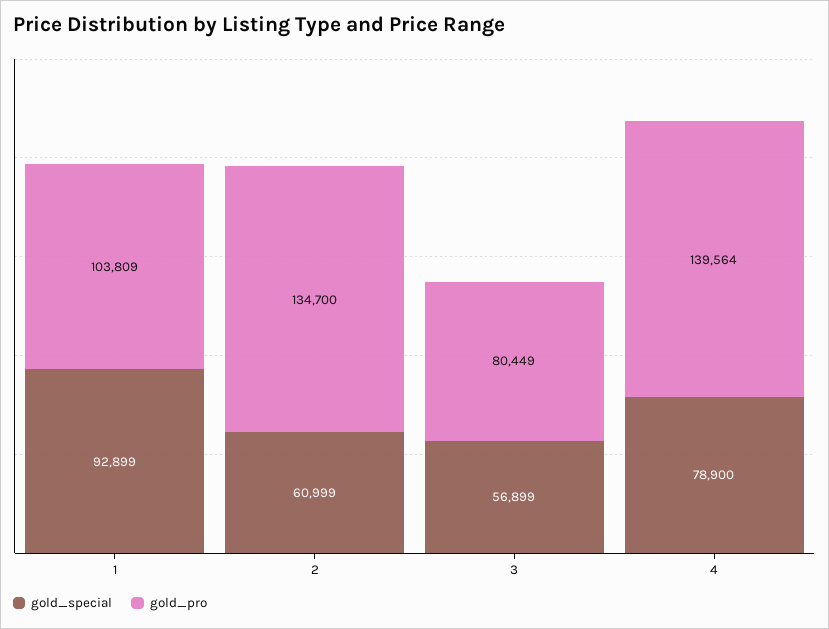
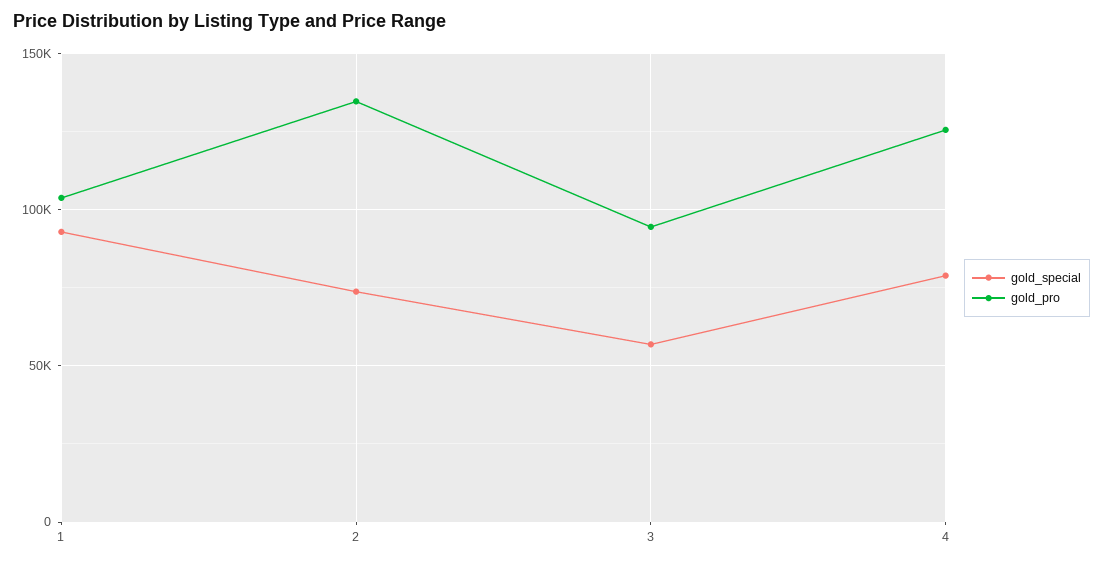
gold_special, 2: 60999 -> 75000
gold_pro, 3: 80449 -> 95000
gold_pro, 4: 139564 -> 125000

